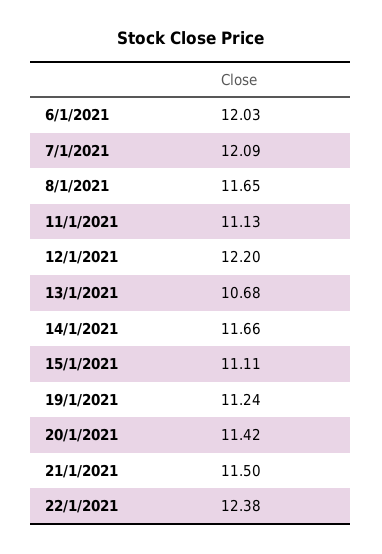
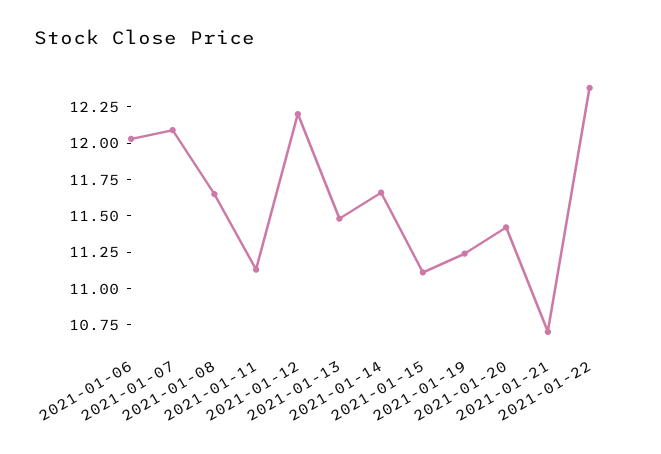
13/1/2021: 10.68 -> 11.5
21/1/2021: 11.5 -> 10.75

